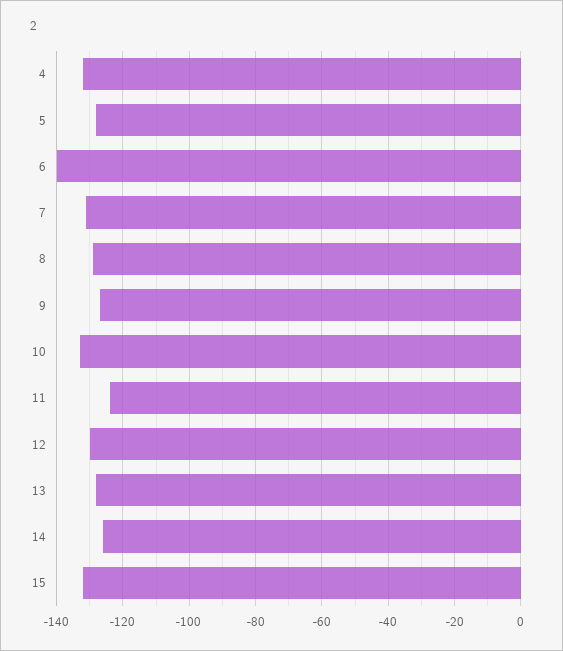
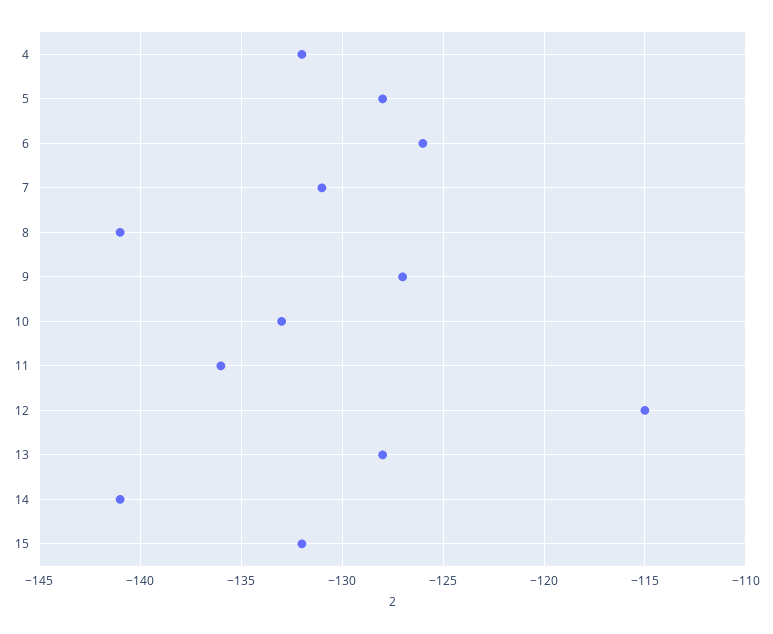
6: -140 -> -126
8: -130 -> -141
11: -125 -> -136
12: -130 -> -115
14: -125 -> -141

